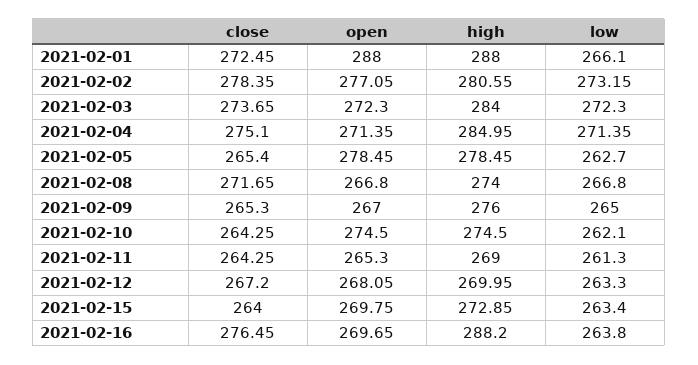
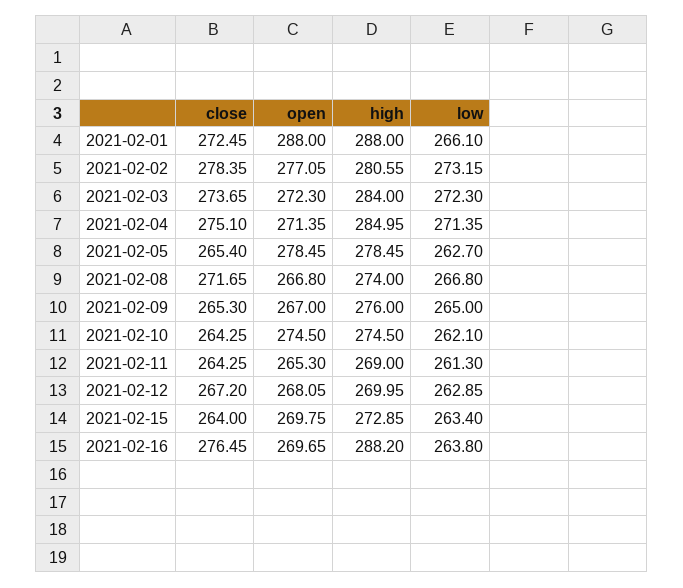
low, 2021-02-12: 263.3 -> 262.85

